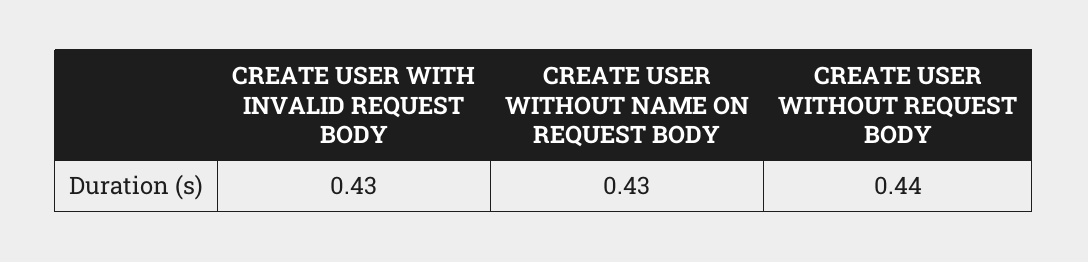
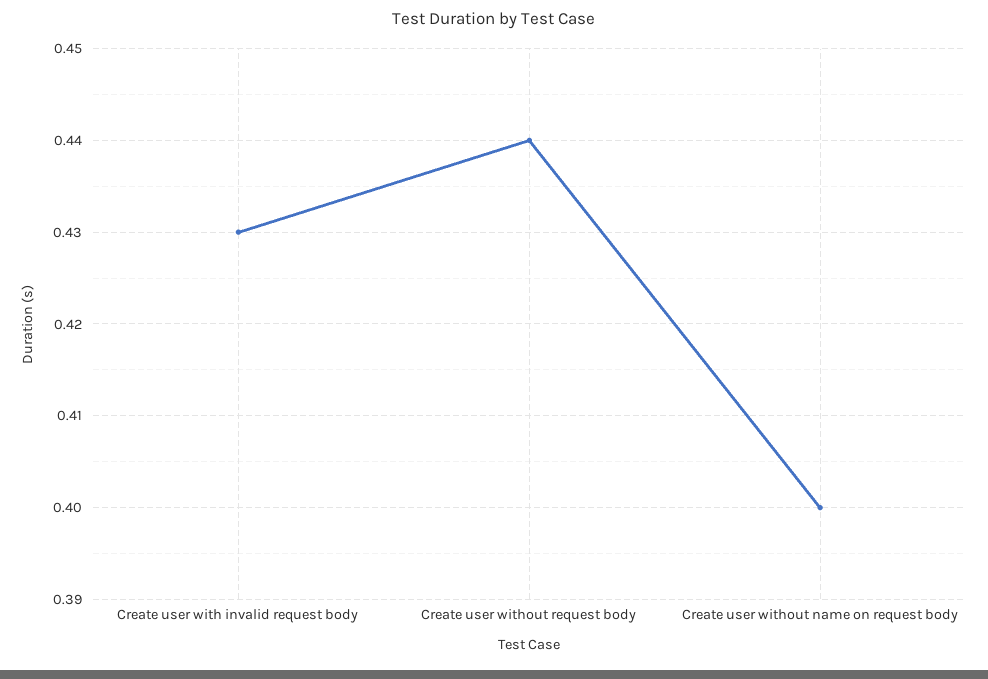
CREATE USER WITHOUT NAME ON REQUEST BODY: 0.43 -> 0.4

